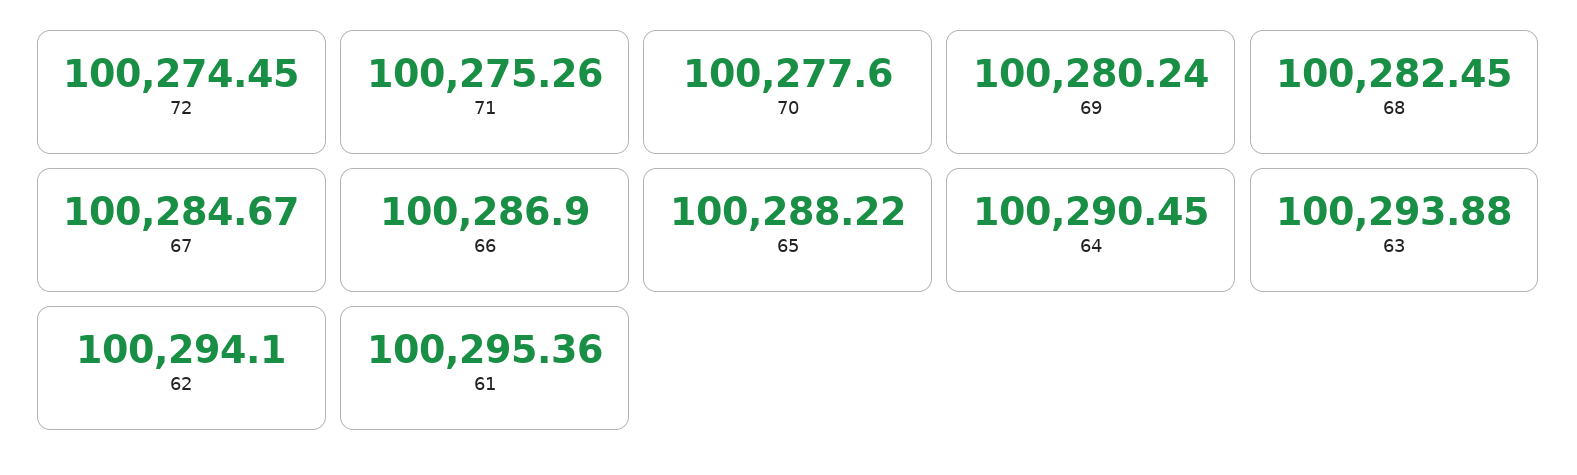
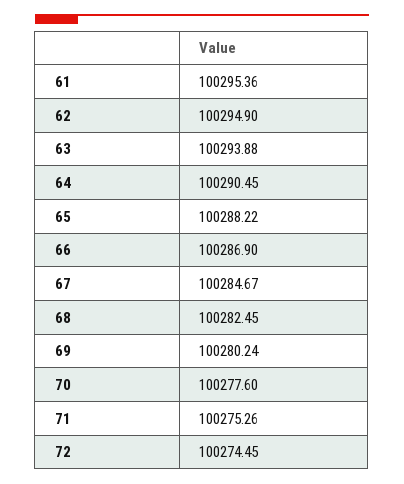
62: 100294.1 -> 100294.9

